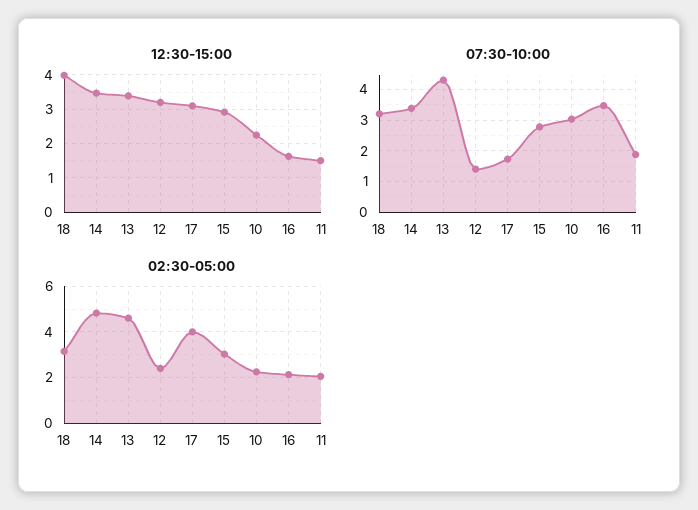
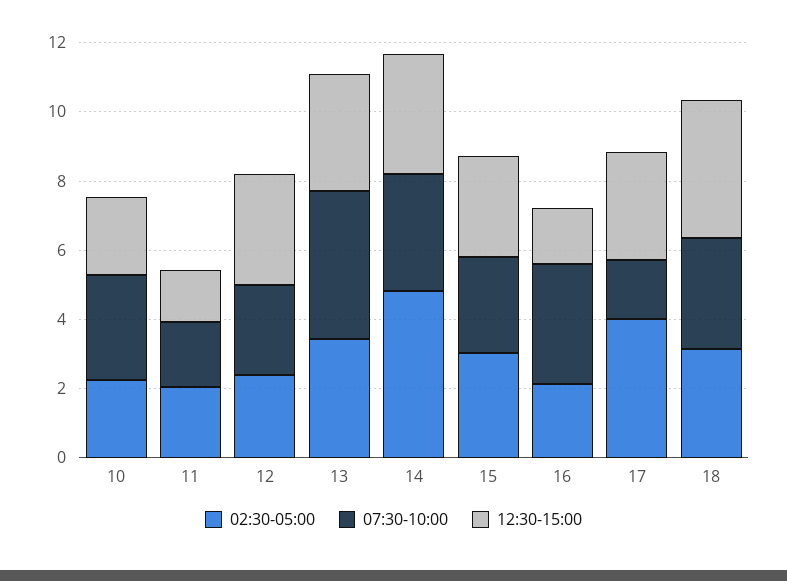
07:30-10:00, 12: 1.4 -> 2.5
02:30-05:00, 13: 4.5 -> 3.5

